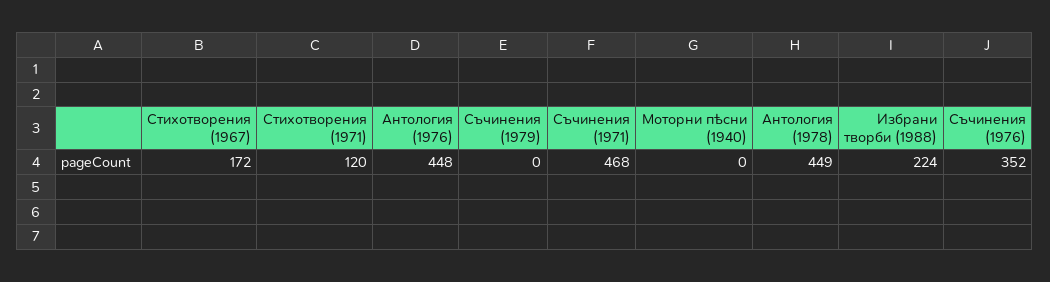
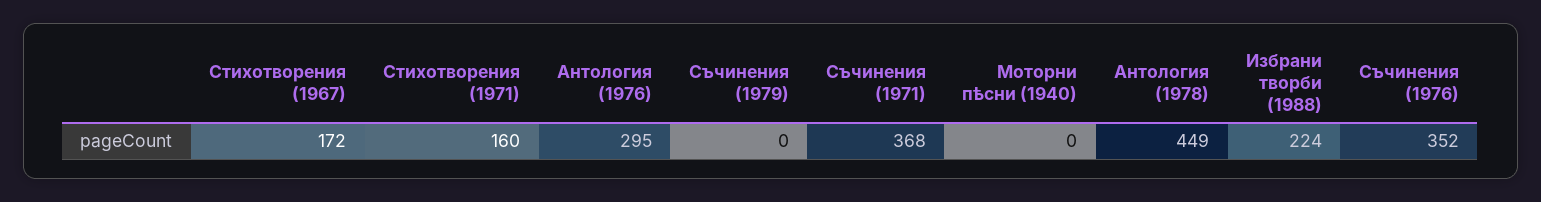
Стихотворения (1971): 120 -> 160
Антология (1976): 448 -> 295
Съчинения (1971): 468 -> 368

